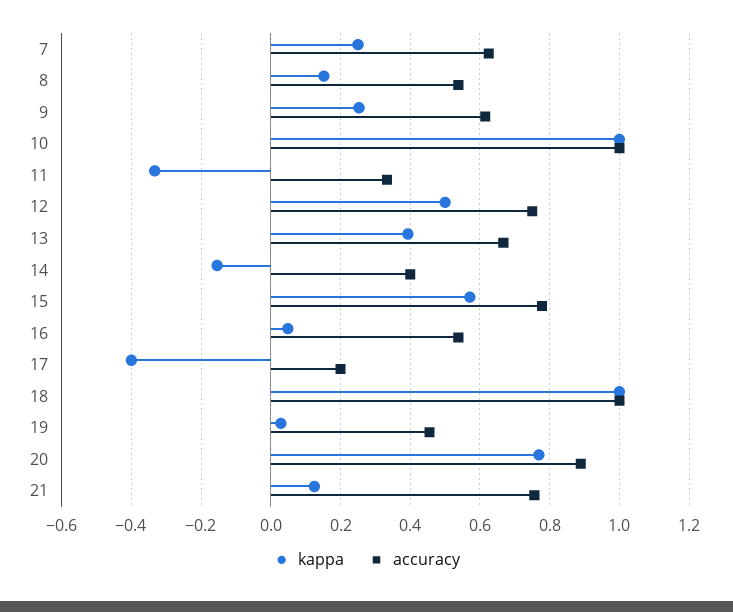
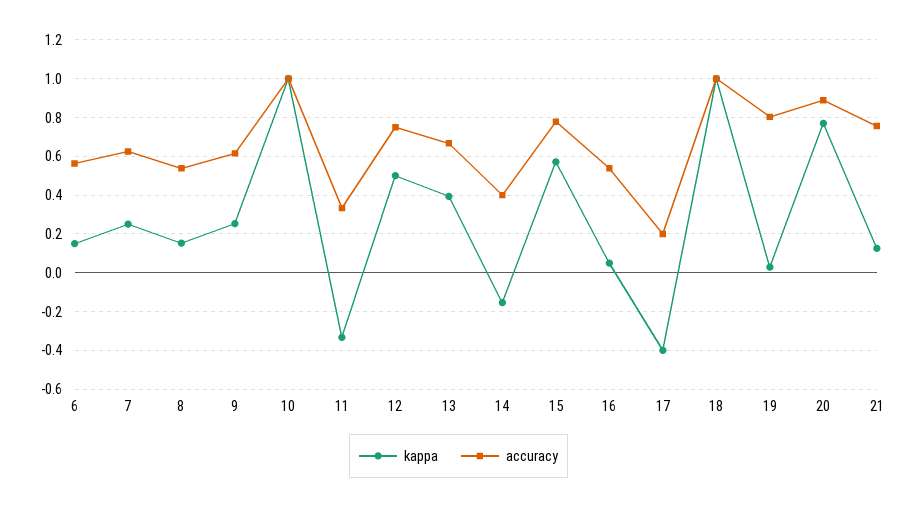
accuracy, 19: 0.46 -> 0.8
kappa, 6: none -> 0.15
accuracy, 6: none -> 0.55

